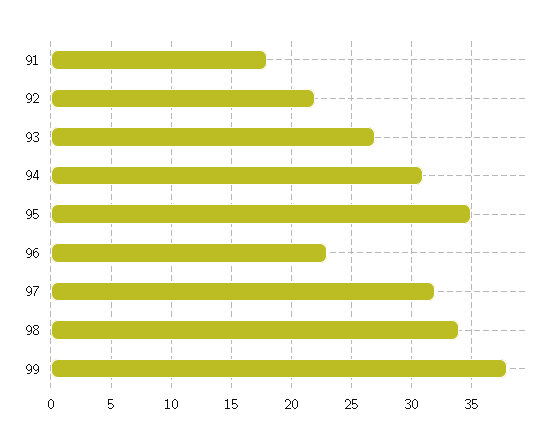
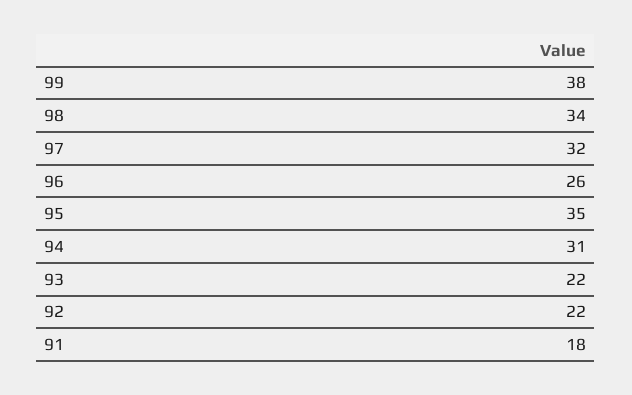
93: 27 -> 22
96: 23 -> 26

